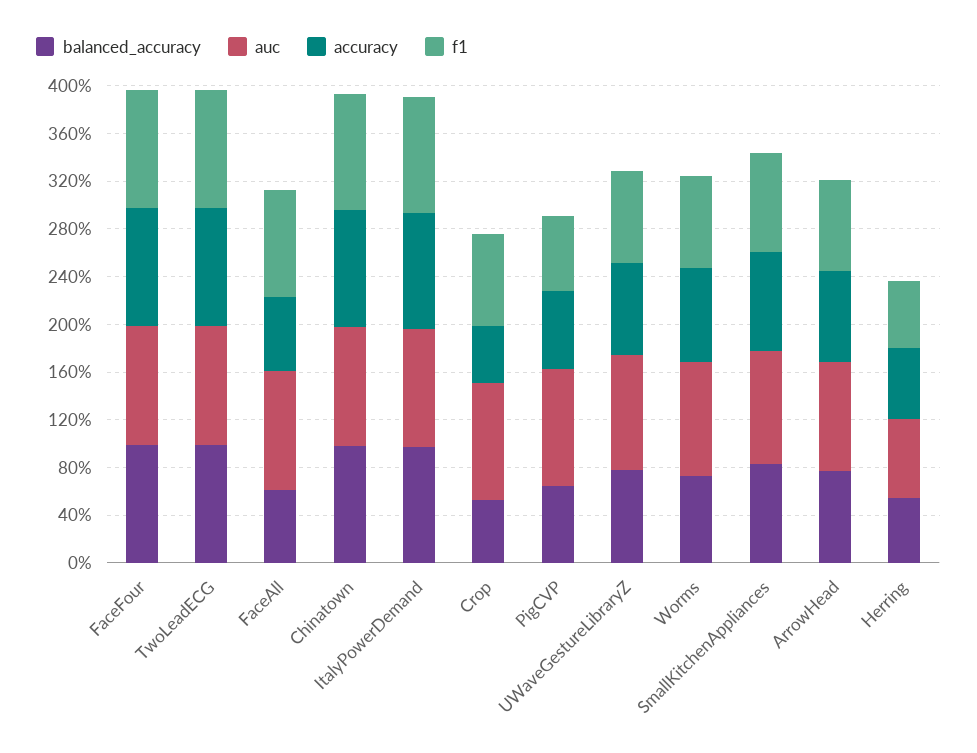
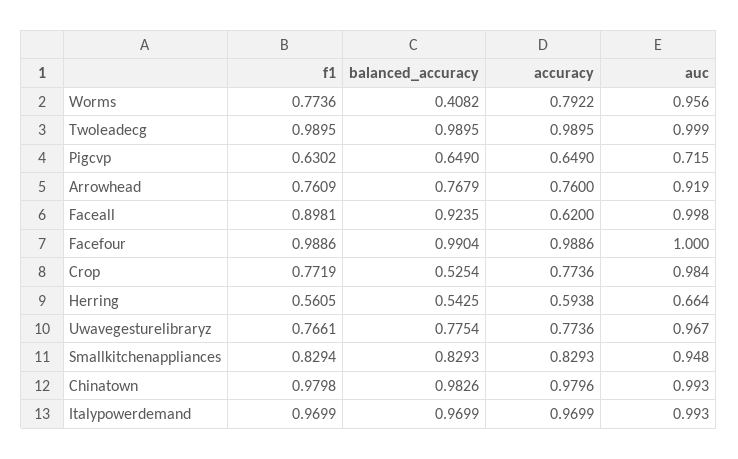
balanced_accuracy, FaceAll: 0.6 -> 0.9235
accuracy, Crop: 0.5 -> 0.7736
auc, PigCVP: 1 -> 0.715
balanced_accuracy, Worms: 0.7 -> 0.4082

